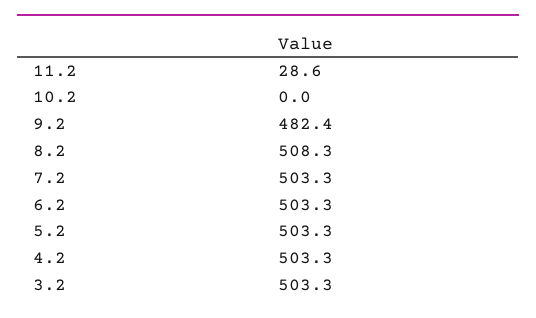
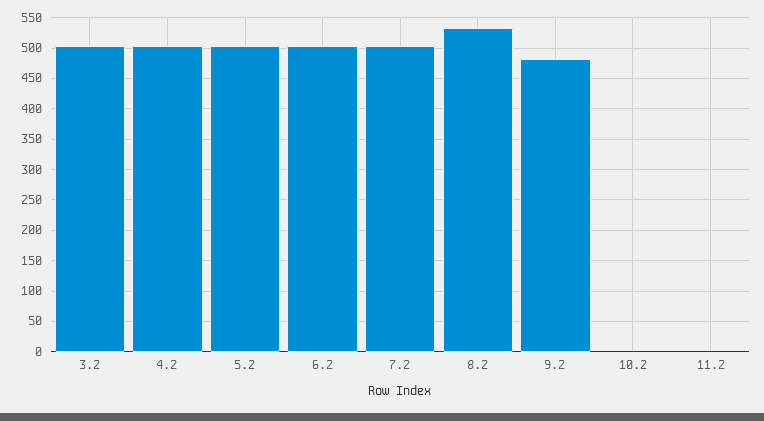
11.2: 28.6 -> 0
8.2: 508.3 -> 530

